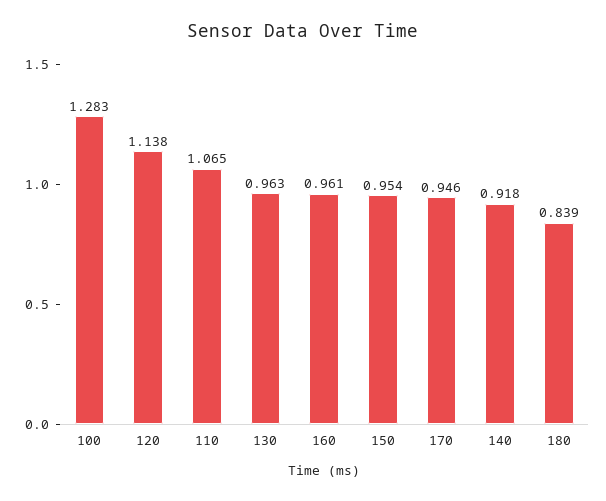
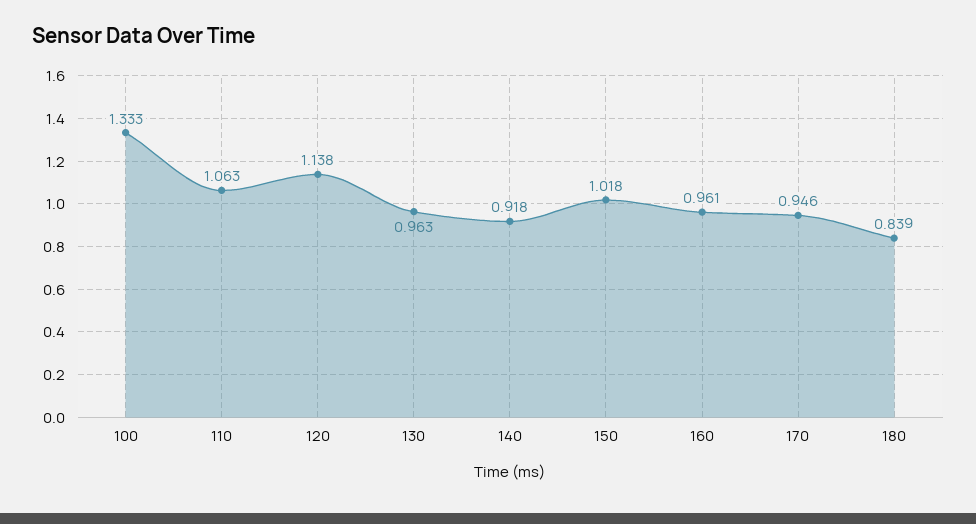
100: 1.283 -> 1.333
110: 1.065 -> 1.063
150: 0.954 -> 1.018

